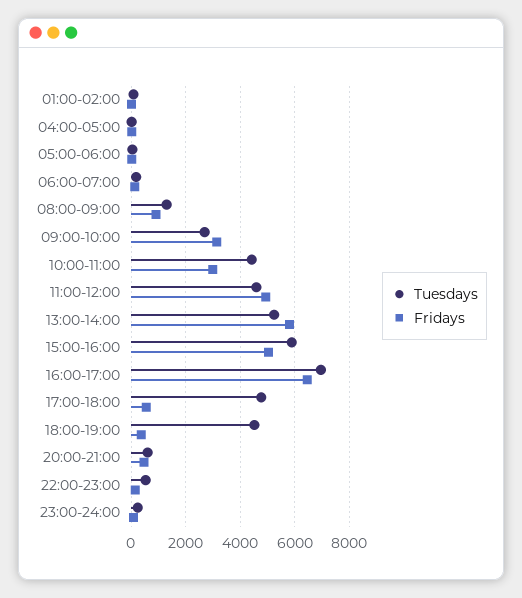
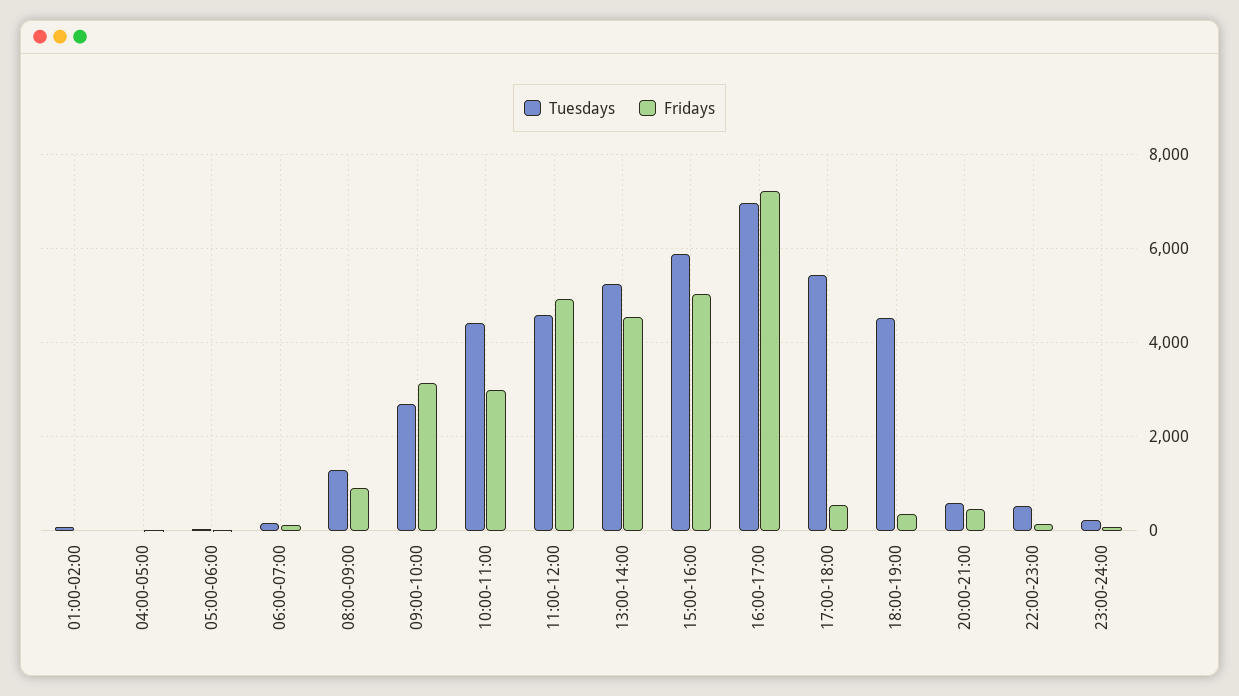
Fridays, 13:00-14:00: 5750 -> 4600
Fridays, 16:00-17:00: 6500 -> 7200
Tuesdays, 17:00-18:00: 4750 -> 5400

